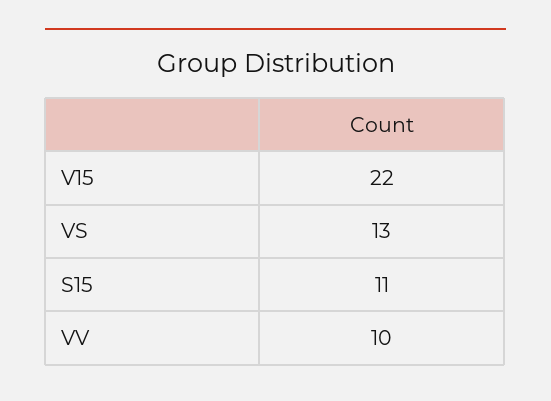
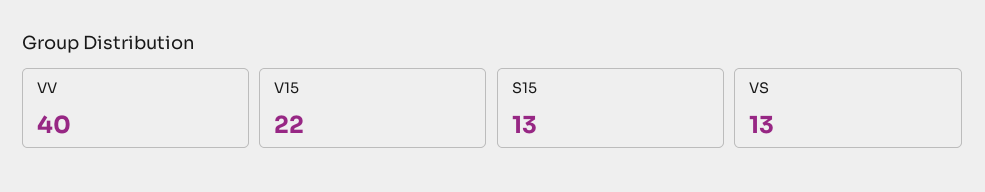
S15: 11 -> 13
VV: 10 -> 40

